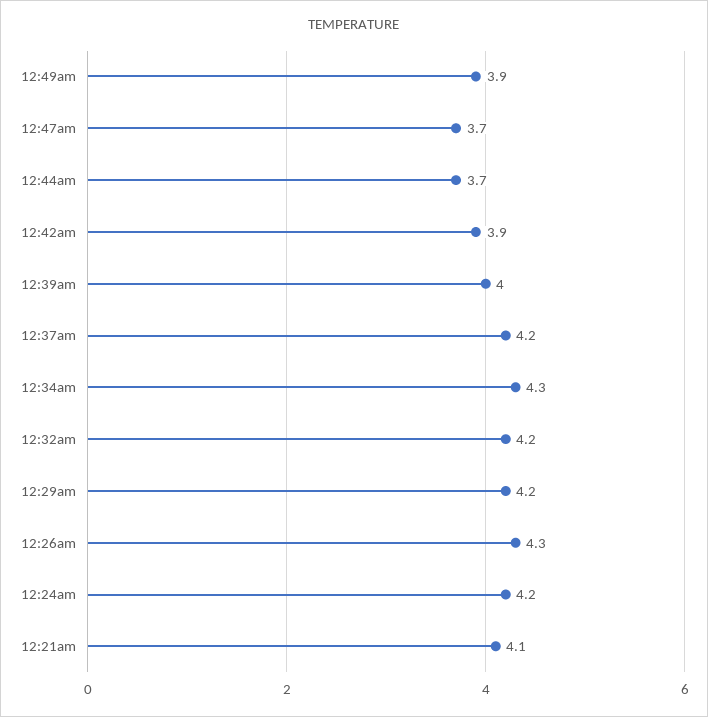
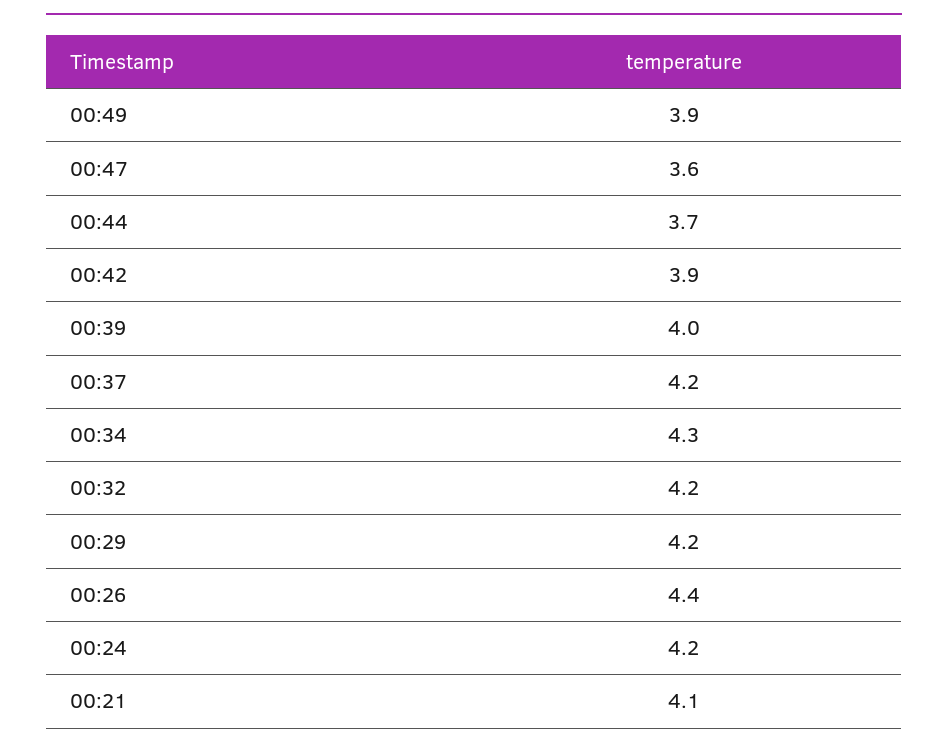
12:47am: 3.7 -> 3.6
12:26am: 4.3 -> 4.4

